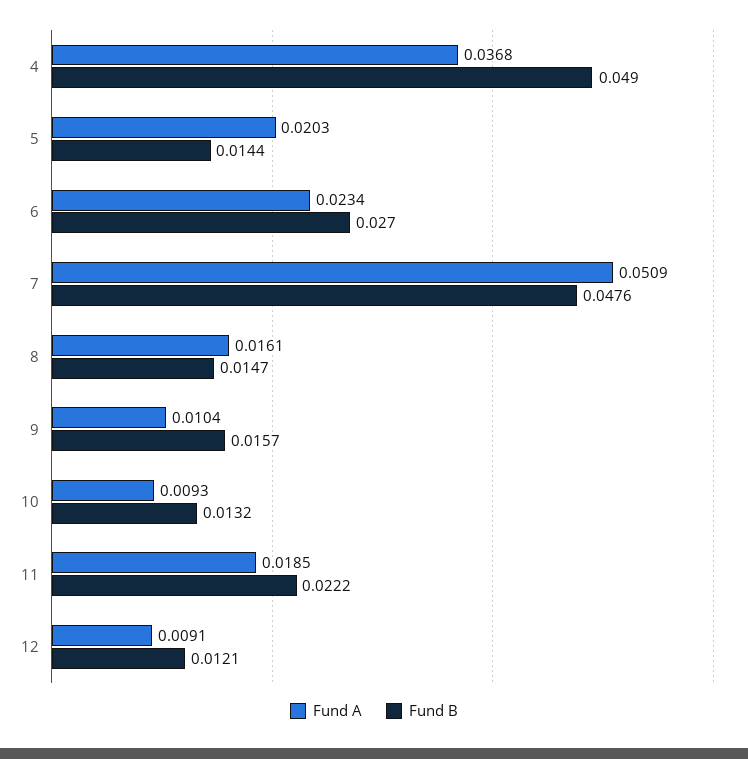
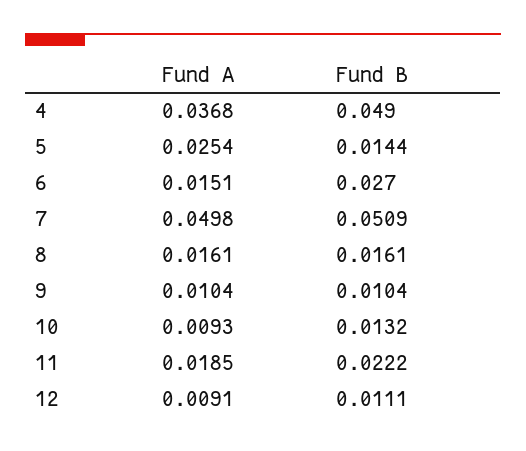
Fund A, 5: 0.0203 -> 0.0254
Fund A, 6: 0.0234 -> 0.0151
Fund A, 7: 0.0509 -> 0.0498
Fund B, 7: 0.0476 -> 0.0509
Fund B, 8: 0.0147 -> 0.0161
Fund B, 9: 0.0157 -> 0.0104
Fund B, 12: 0.0121 -> 0.0111

